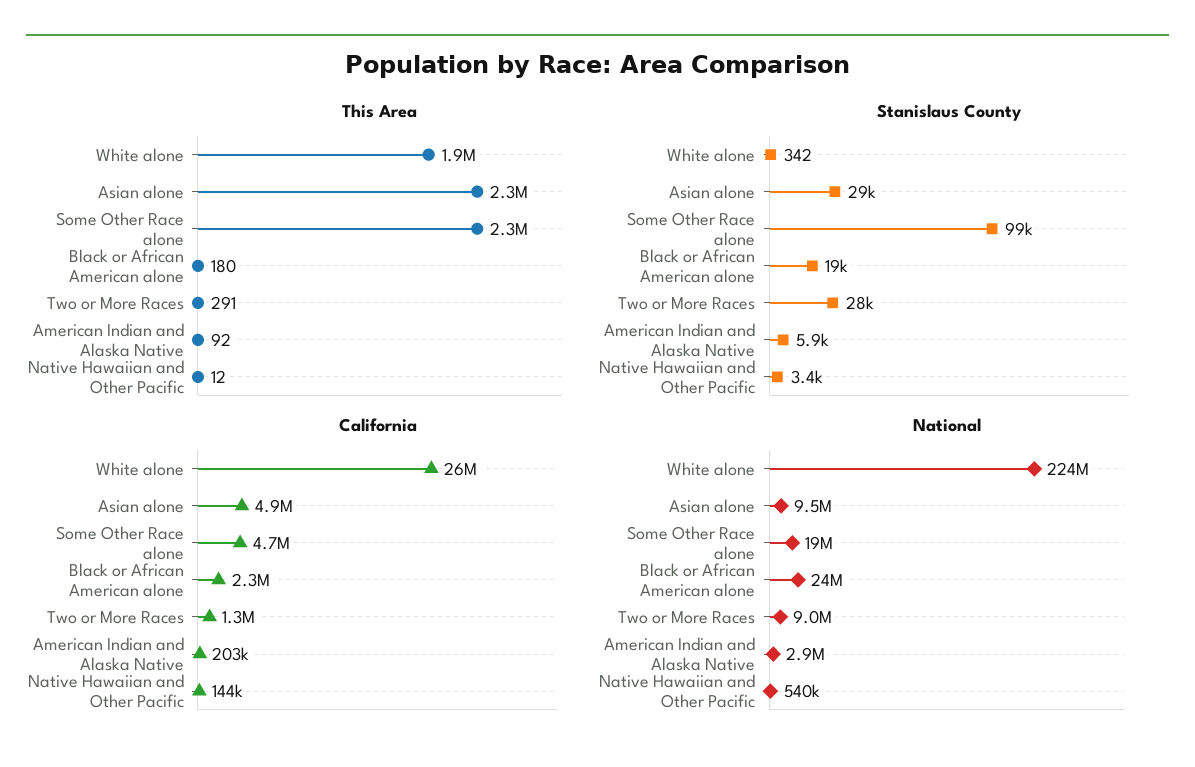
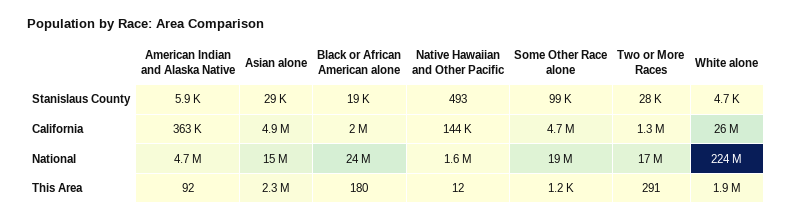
This Area, Some Other Race alone: 2300000 -> 1200
Stanislaus County, White alone: 342 -> 4700
Stanislaus County, Native Hawaiian and Other Pacific: 3400 -> 493
California, Black or African American alone: 2300000 -> 2000000
California, American Indian and Alaska Native: 203000 -> 363000
National, Asian alone: 9500000 -> 15000000
National, Two or More Races: 9000000 -> 17000000
National, American Indian and Alaska Native: 2900000 -> 4700000
National, Native Hawaiian and Other Pacific: 540000 -> 1600000

